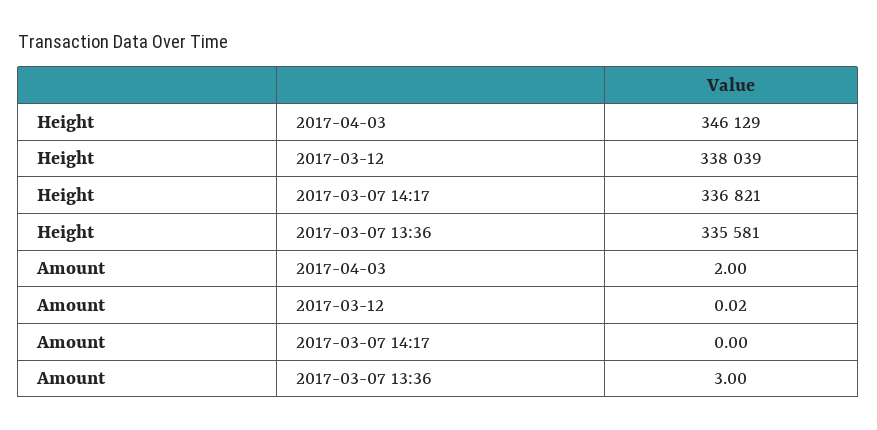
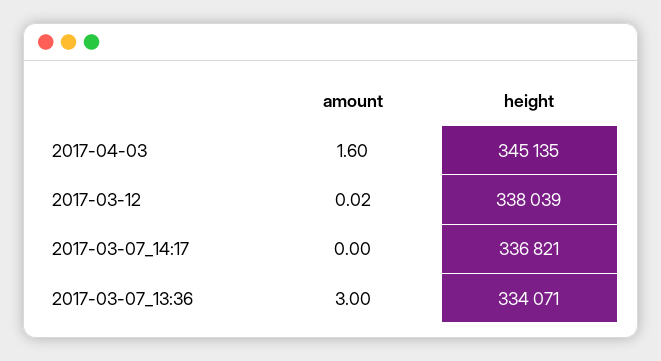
Height, 2017-04-03: 346129 -> 345135
Height, 2017-03-07 13:36: 335581 -> 334071
Amount, 2017-04-03: 2 -> 1.6

